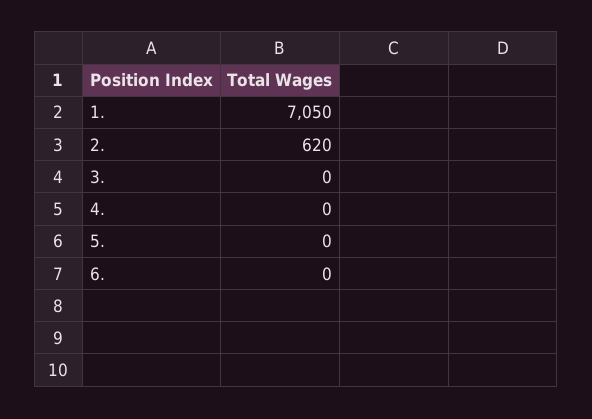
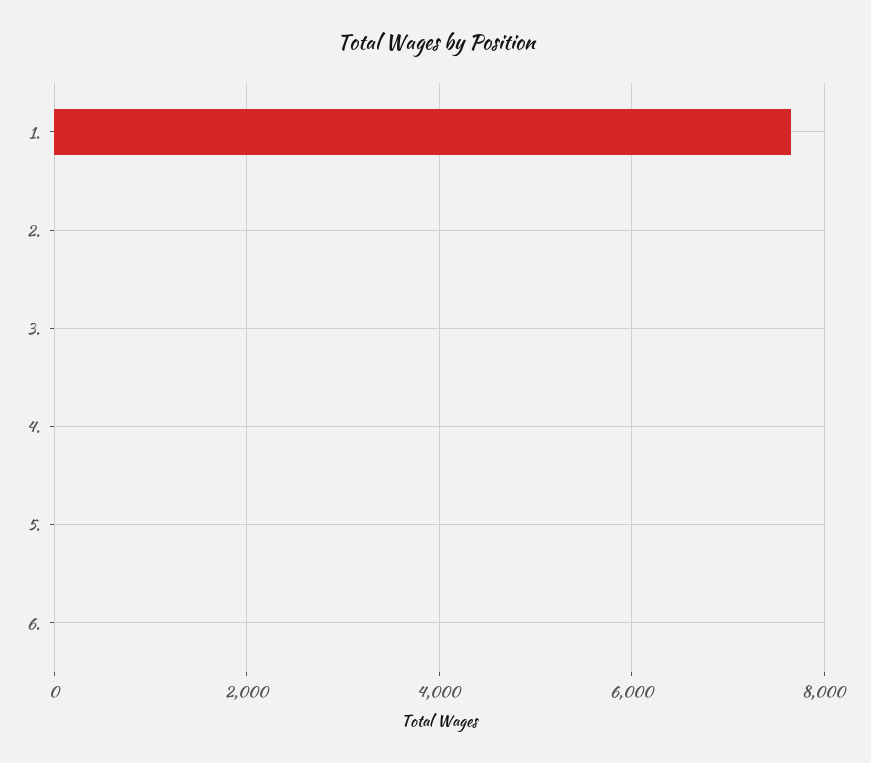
1.: 7050 -> 7600
2.: 620 -> 0

